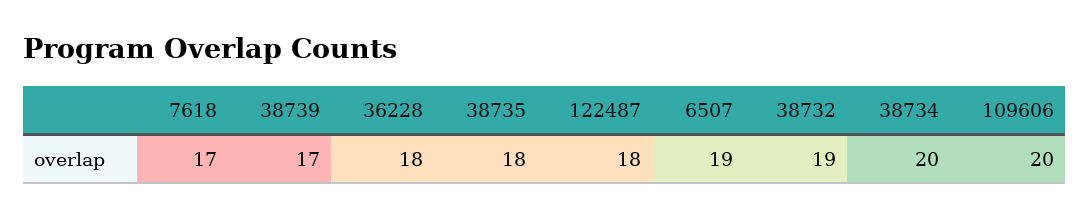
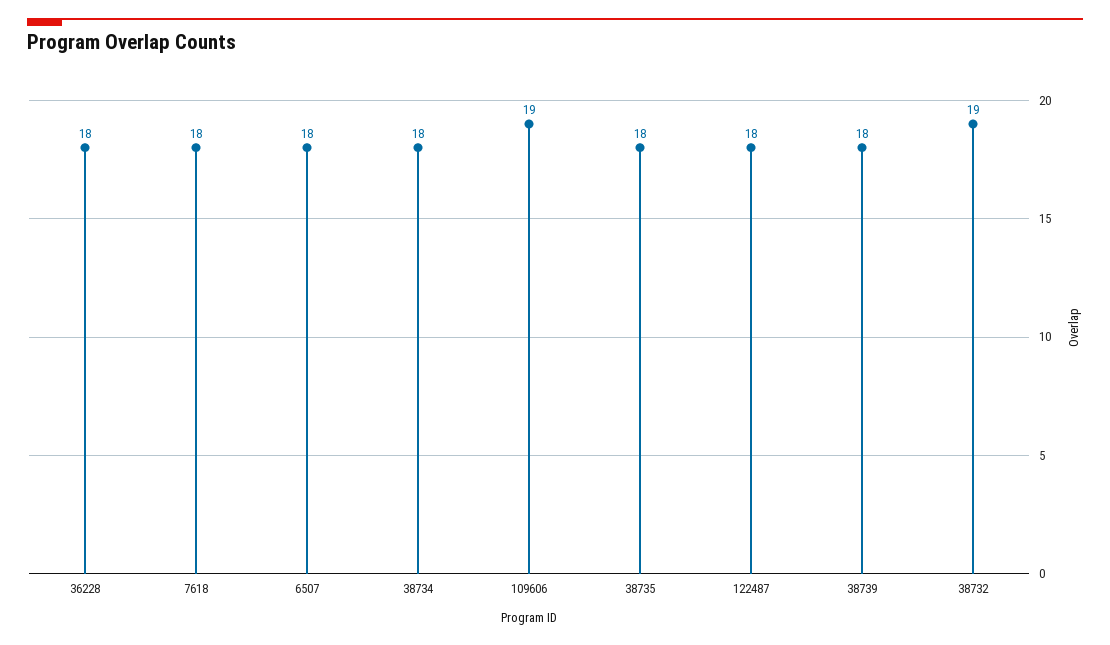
7618: 17 -> 18
38739: 17 -> 18
6507: 19 -> 18
38734: 20 -> 18
109606: 20 -> 19

